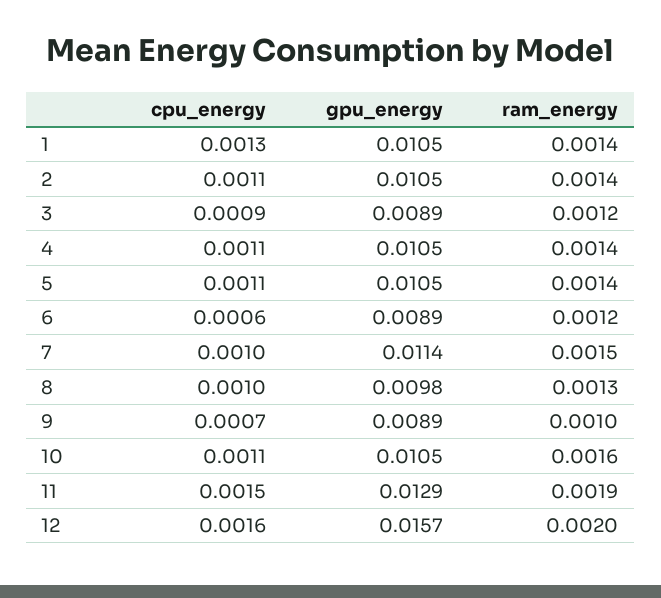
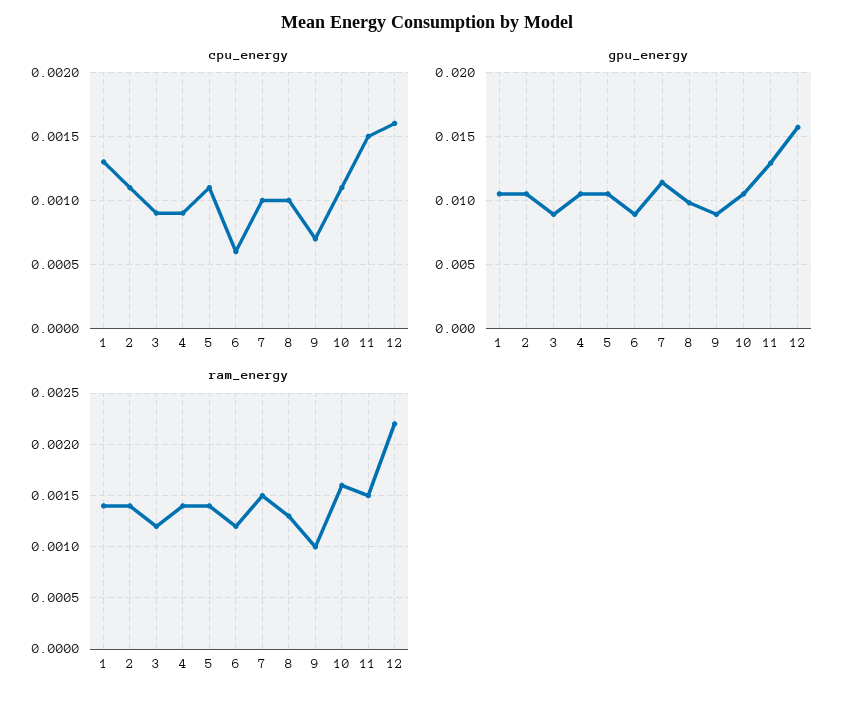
cpu_energy, 4: 0.0011 -> 0.0009
ram_energy, 11: 0.0019 -> 0.0015
ram_energy, 12: 0.002 -> 0.0022

